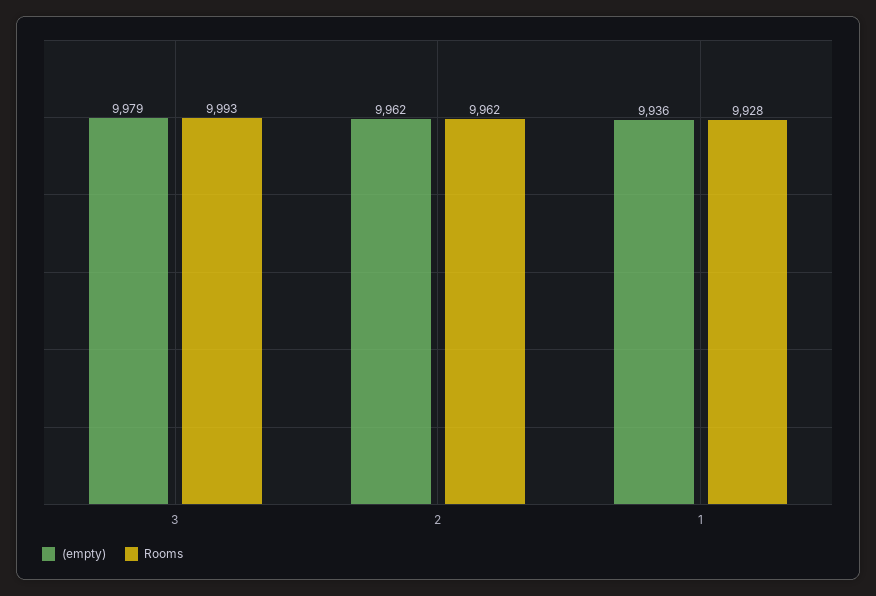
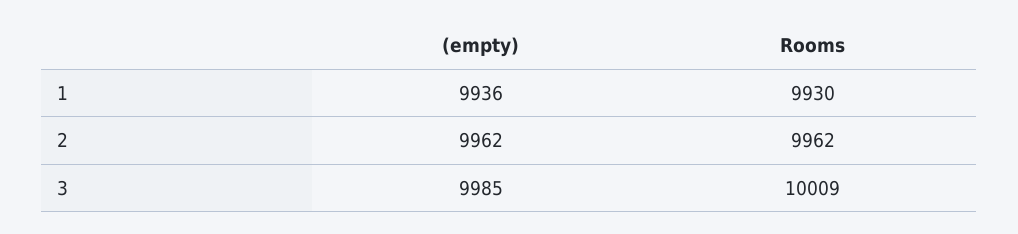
(empty), 3: 9979 -> 9985
Rooms, 3: 9993 -> 10009
Rooms, 1: 9928 -> 9930

